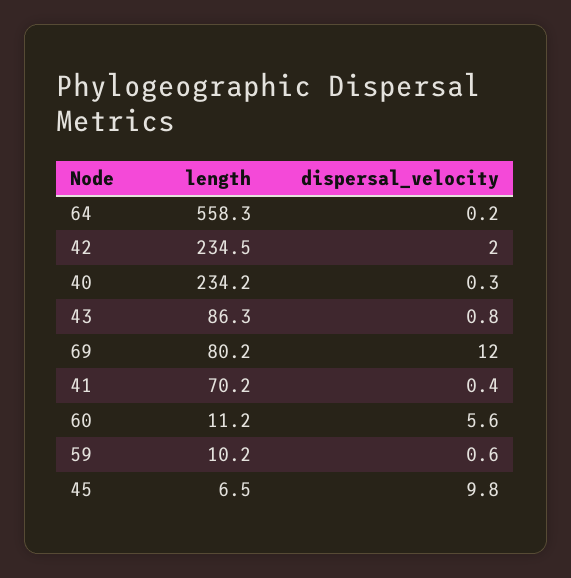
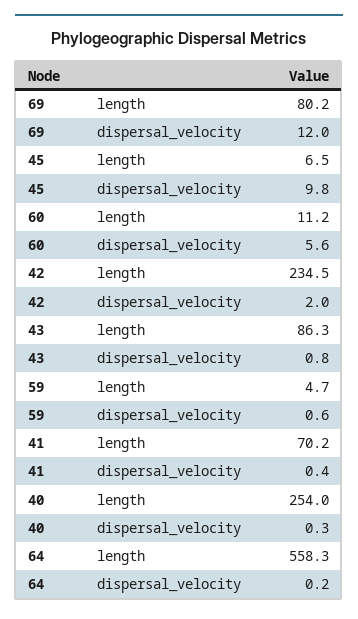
length, 40: 234.2 -> 254
length, 59: 10.2 -> 4.7

